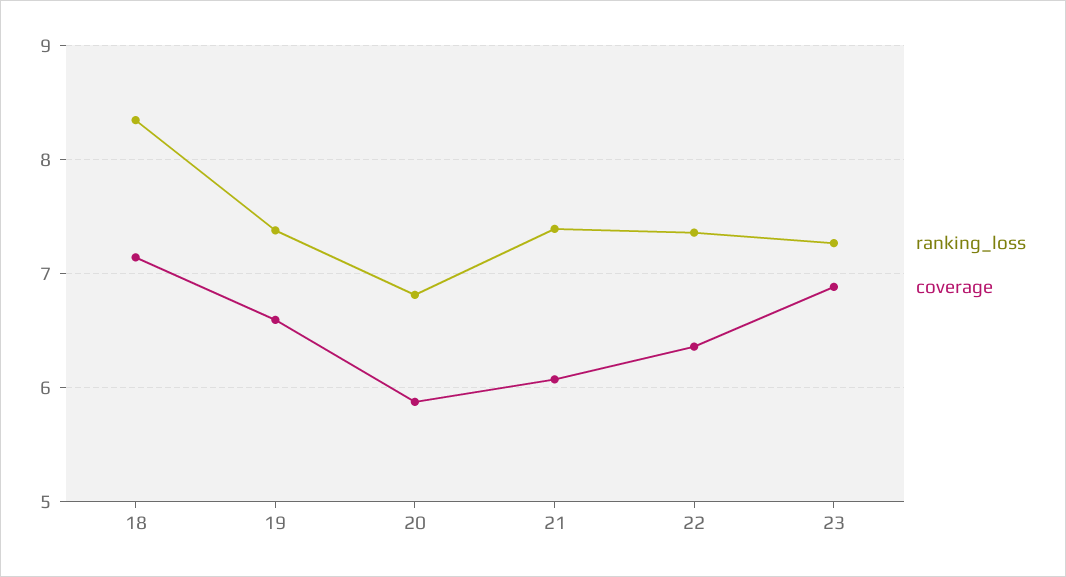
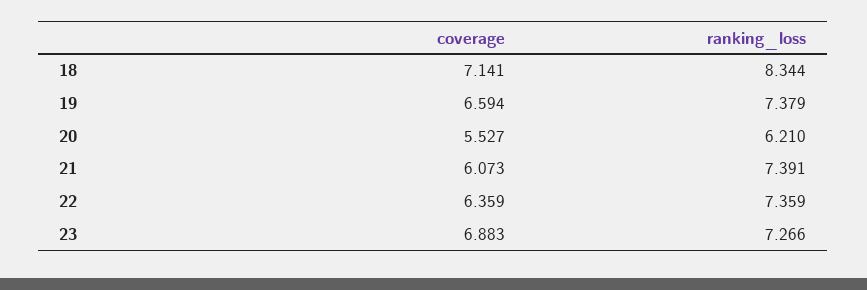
ranking_loss, 20: 6.8 -> 6.21
coverage, 20: 5.9 -> 5.527

